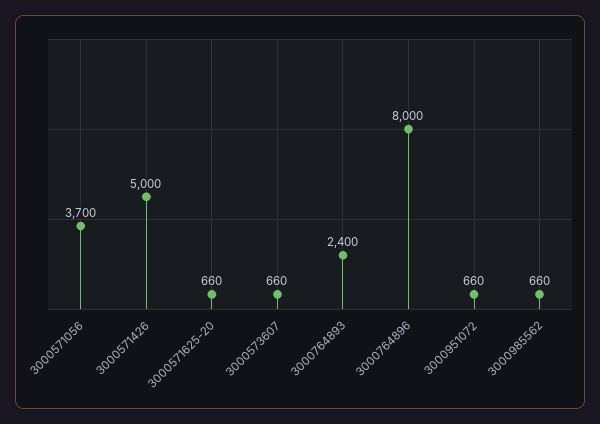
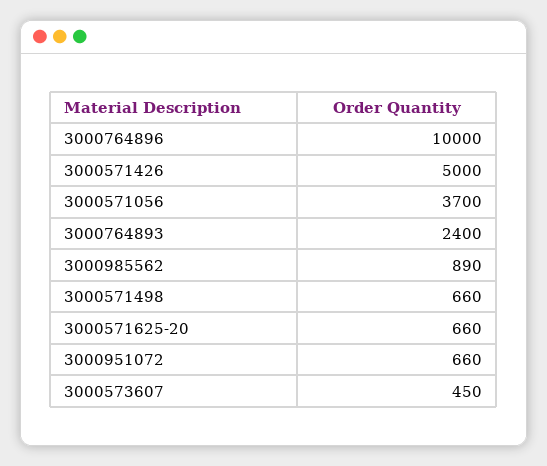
3000573607: 660 -> 450
3000764896: 8000 -> 10000
3000985562: 660 -> 890
3000571498: none -> 660

